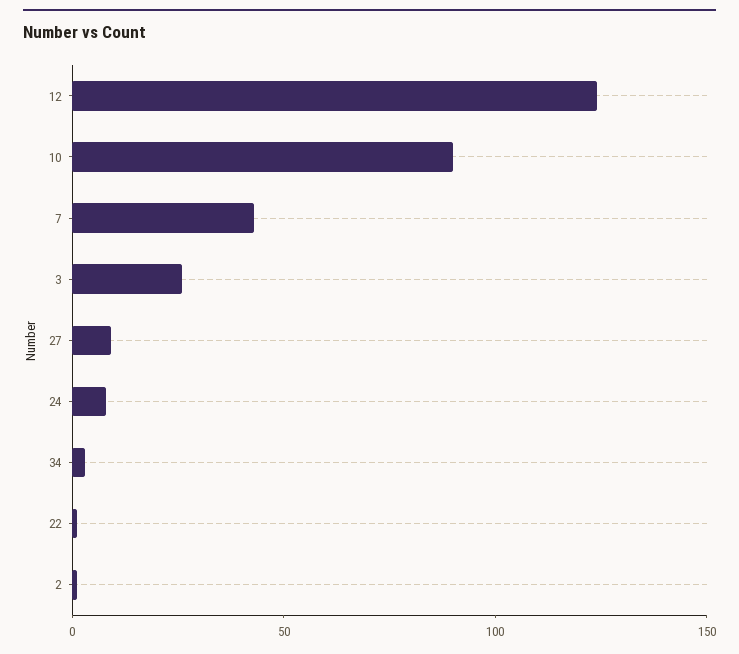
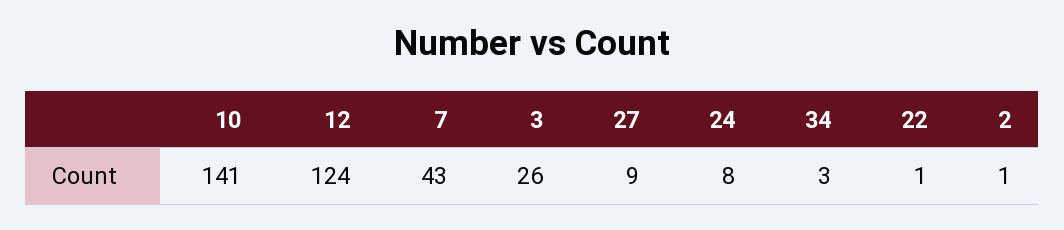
10: 90 -> 141

